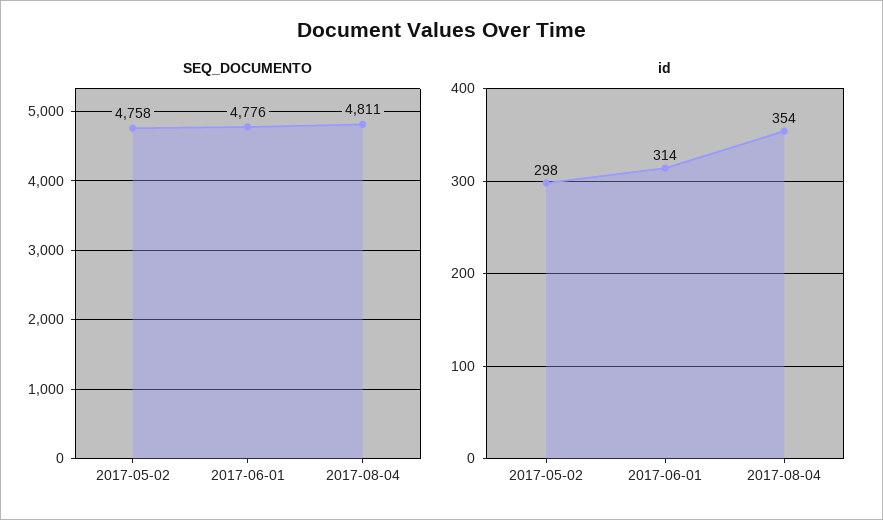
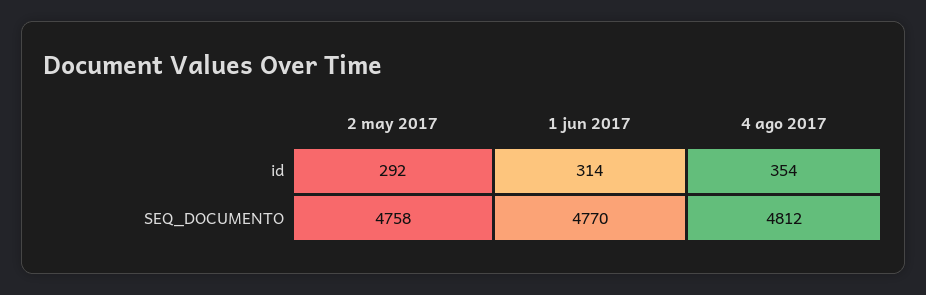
SEQ_DOCUMENTO, 2017-06-01: 4776 -> 4770
SEQ_DOCUMENTO, 2017-08-04: 4811 -> 4812
id, 2017-05-02: 298 -> 292

